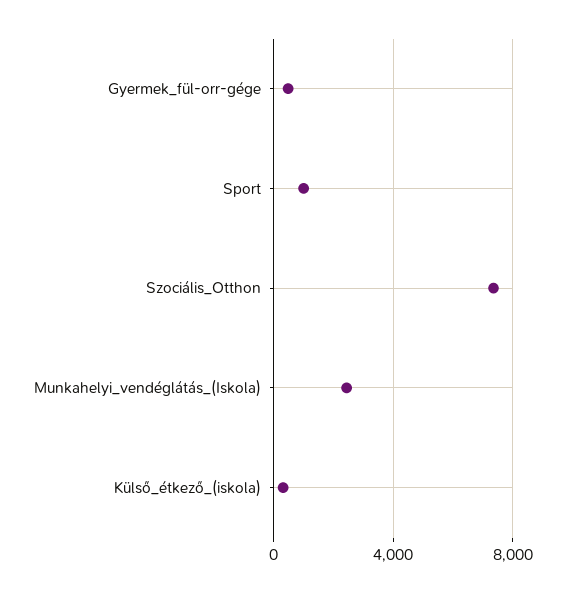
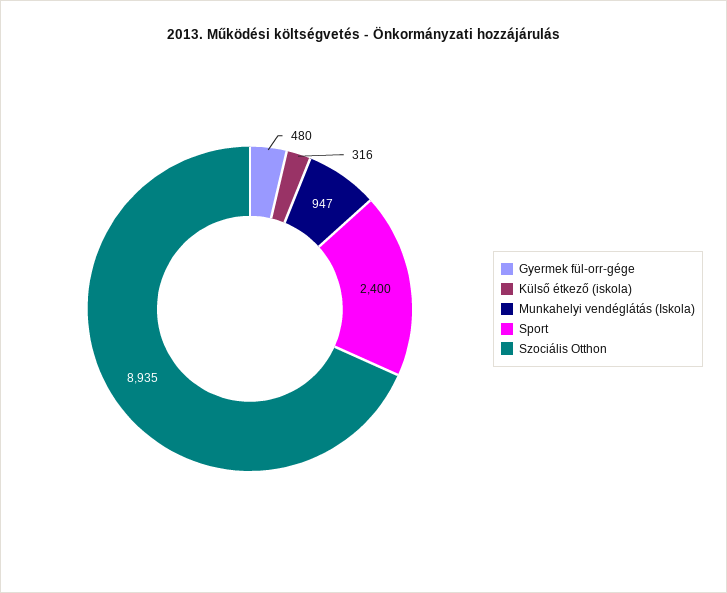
Sport: 1000 -> 2400
Szociális_Otthon: 7500 -> 8935
Munkahelyi_vendéglátás_(Iskola): 2500 -> 947

